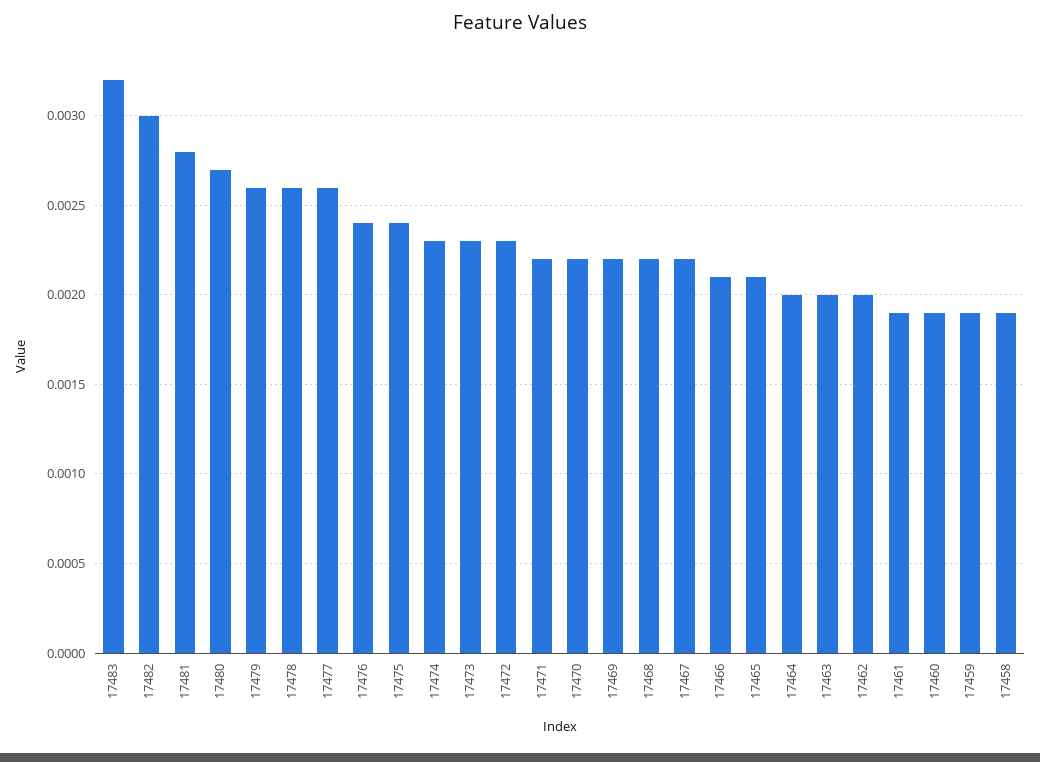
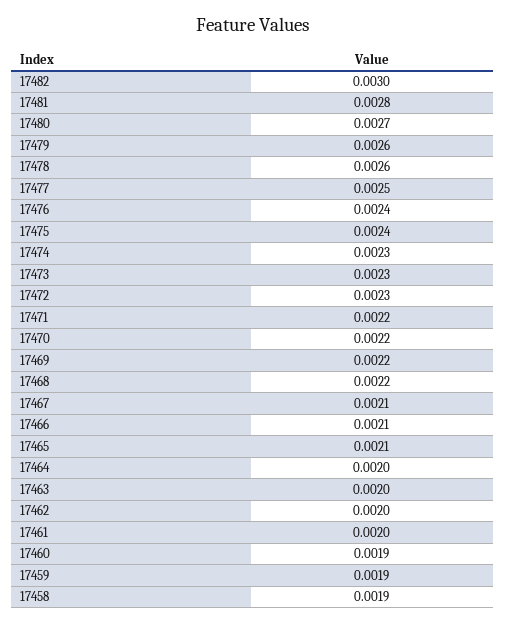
17483: 0.0032 -> none
17477: 0.0026 -> 0.0025
17467: 0.0022 -> 0.0021
17461: 0.0019 -> 0.002

